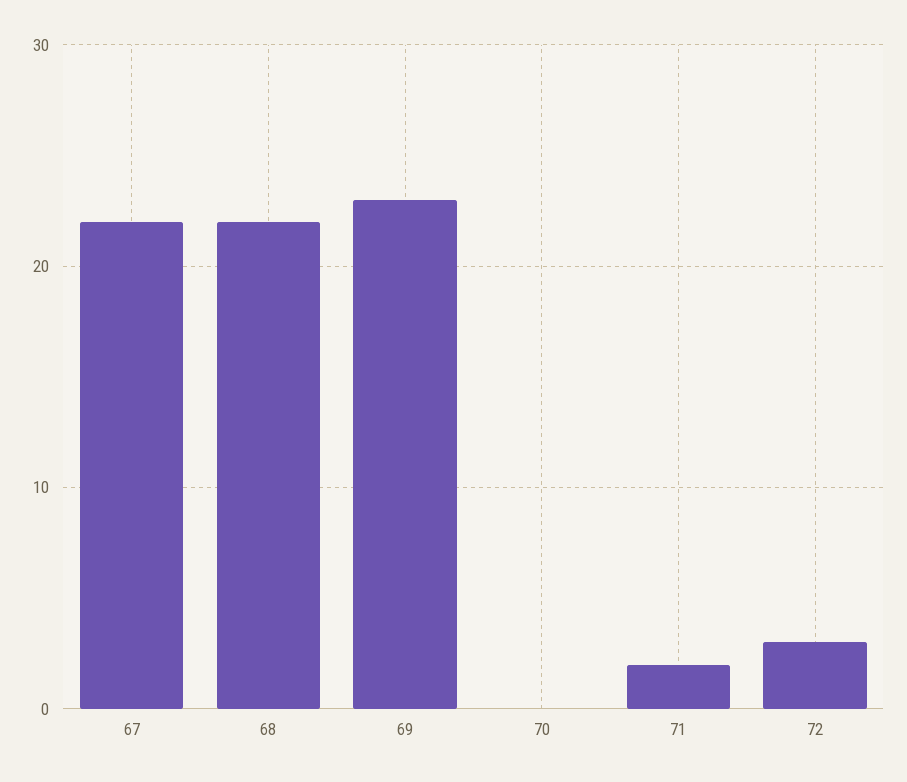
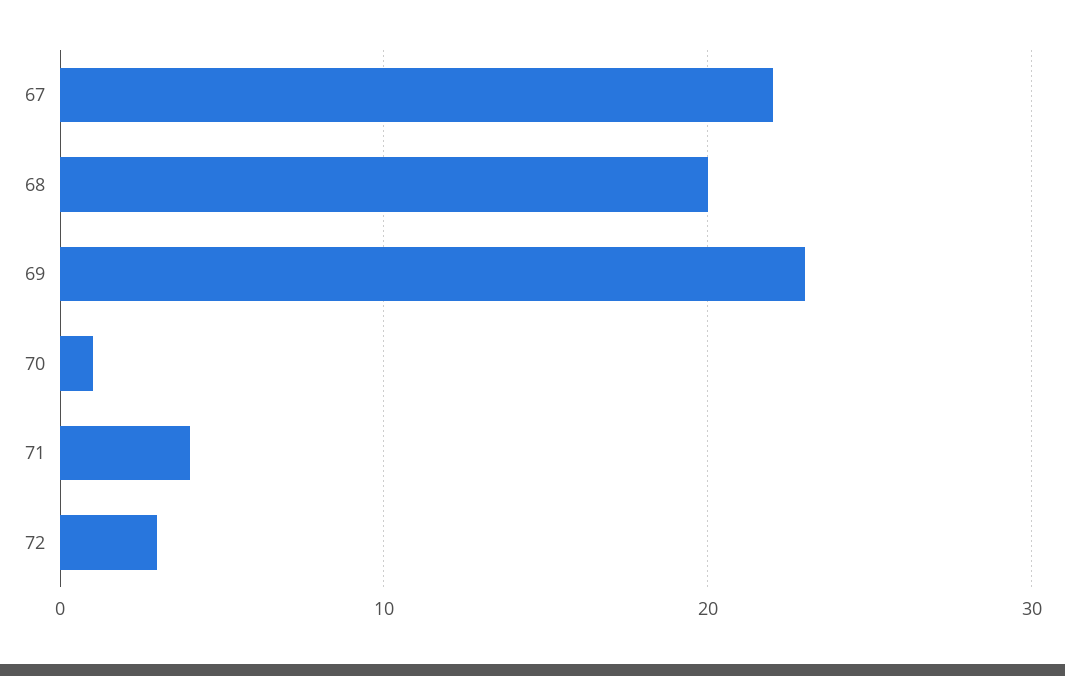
68: 22 -> 20
70: 0 -> 1
71: 2 -> 4

